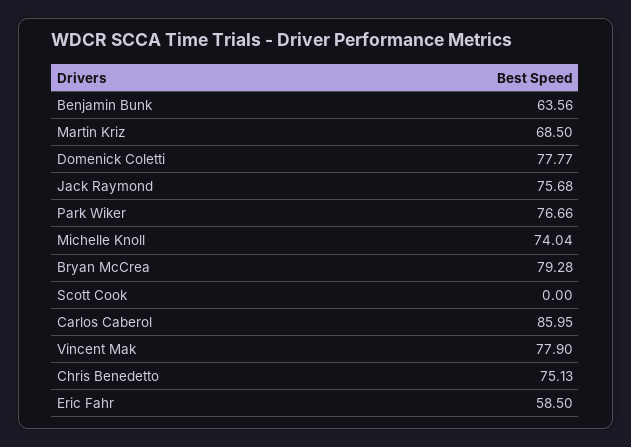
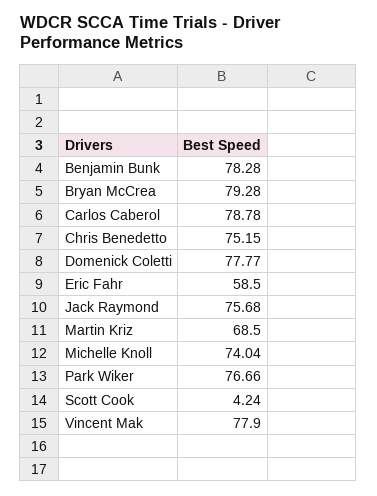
Benjamin Bunk: 63.56 -> 78.28
Scott Cook: 0 -> 4.24
Carlos Caberol: 85.95 -> 78.78
Chris Benedetto: 75.13 -> 75.15

